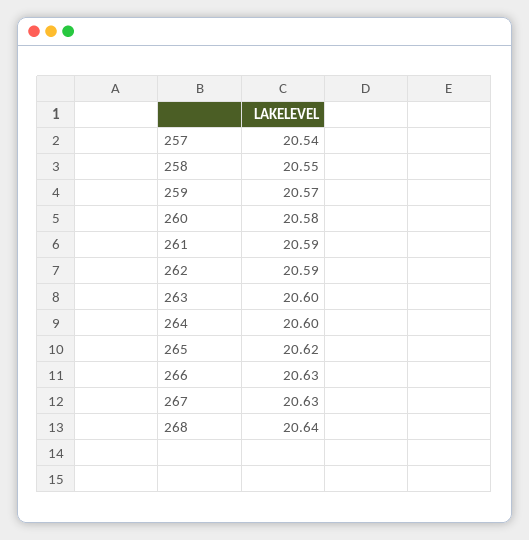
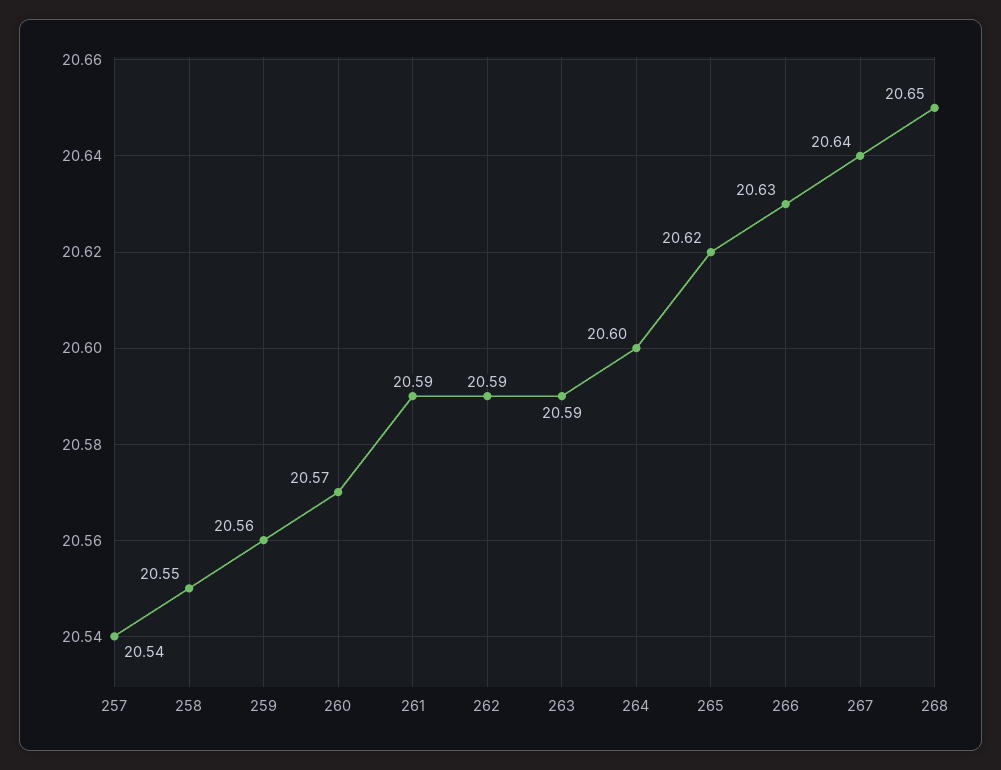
259: 20.57 -> 20.56
260: 20.58 -> 20.57
263: 20.6 -> 20.59
267: 20.63 -> 20.64
268: 20.64 -> 20.65

